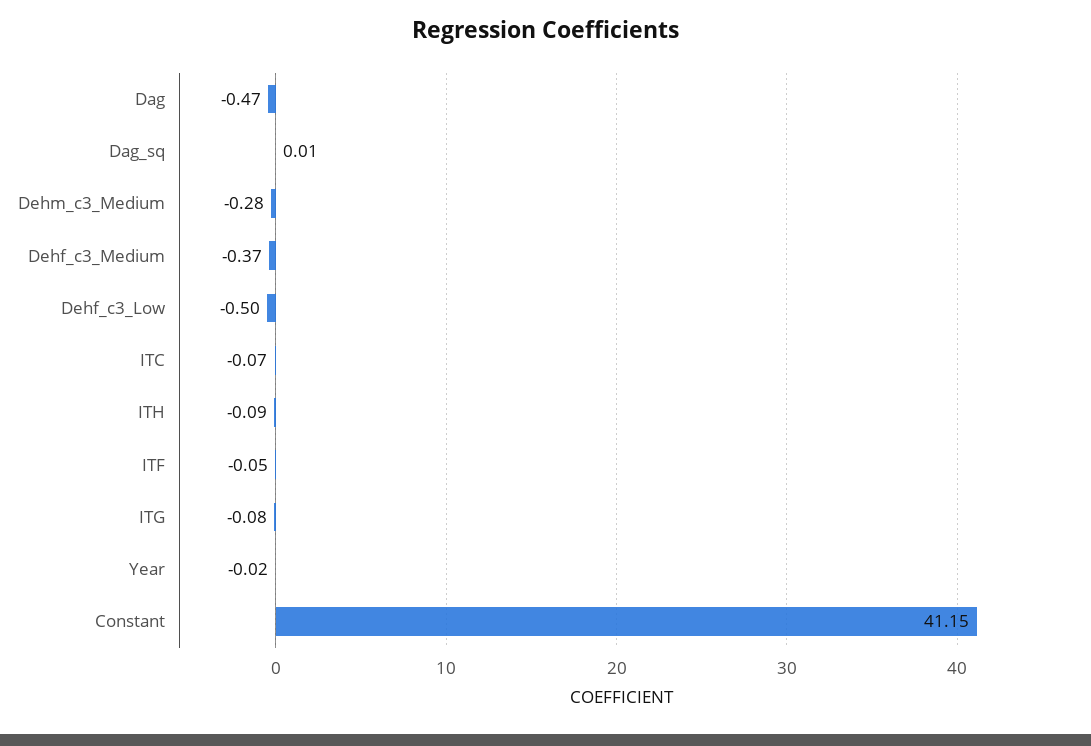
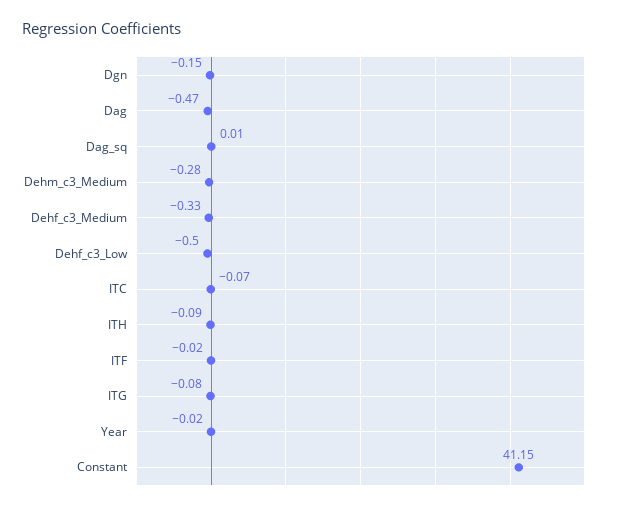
Dehf_c3_Medium: -0.37 -> -0.33
ITF: -0.05 -> -0.02
Dgn: none -> -0.15

